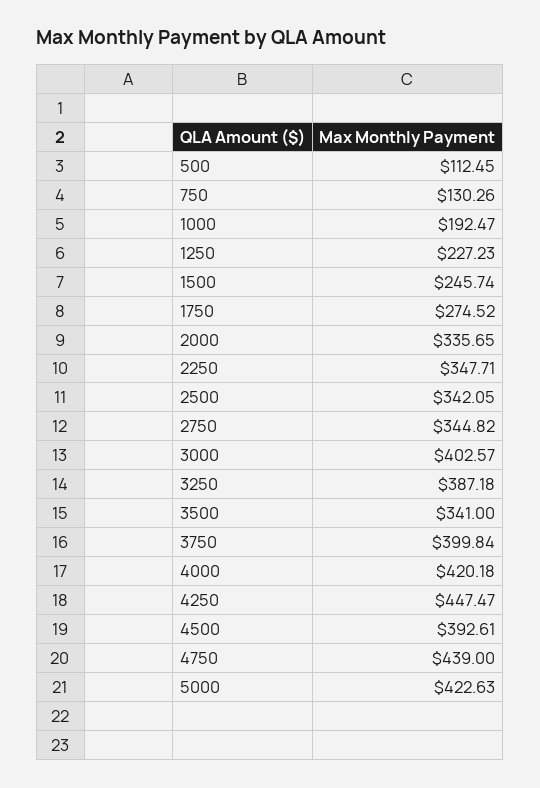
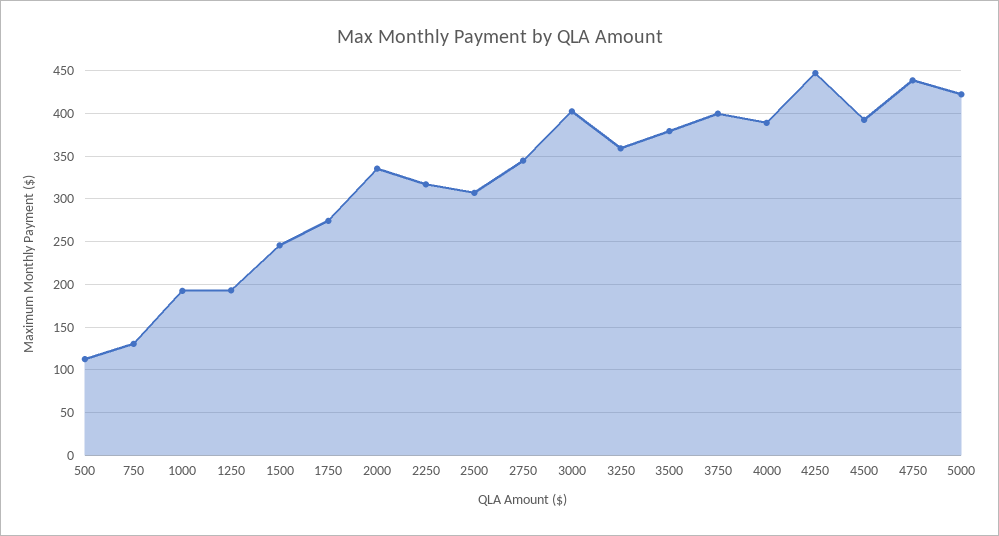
1250: 227.23 -> 190
2250: 347.71 -> 320
2500: 342.05 -> 310
3250: 387.18 -> 360
3500: 341 -> 380
4000: 420.18 -> 390

